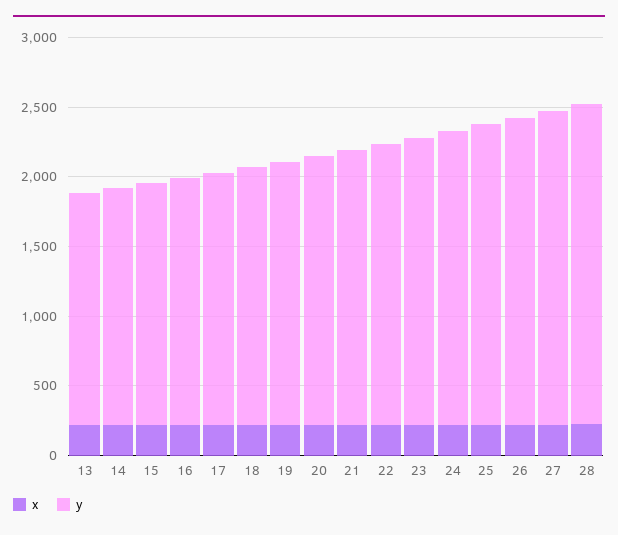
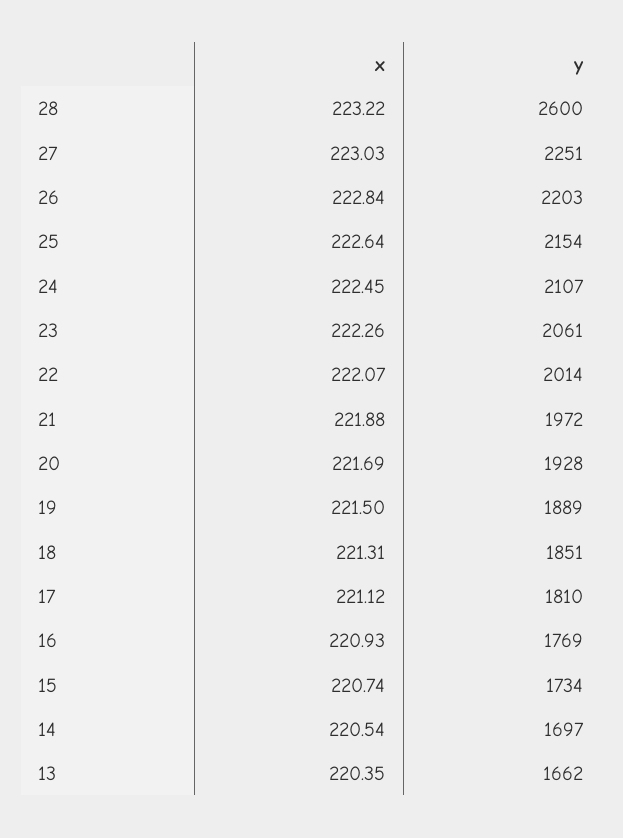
y, 28: 2300 -> 2600

